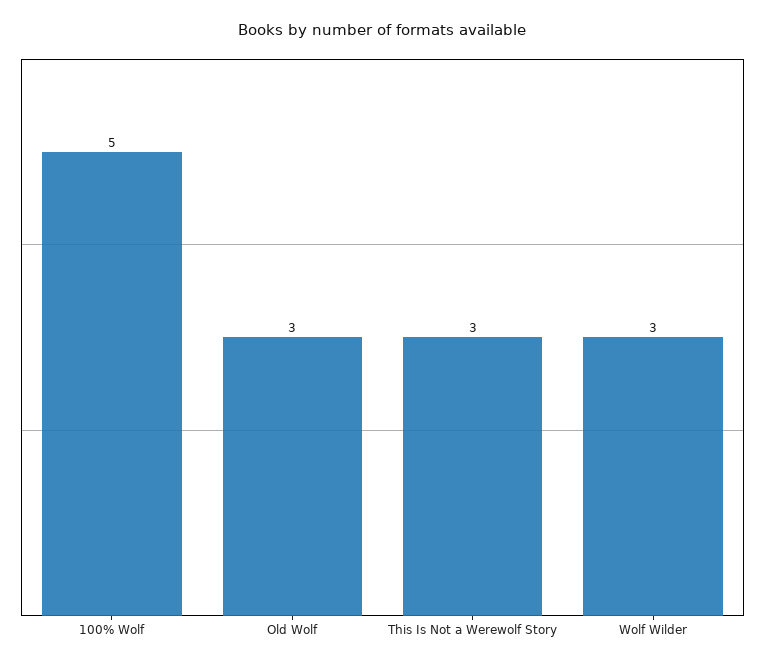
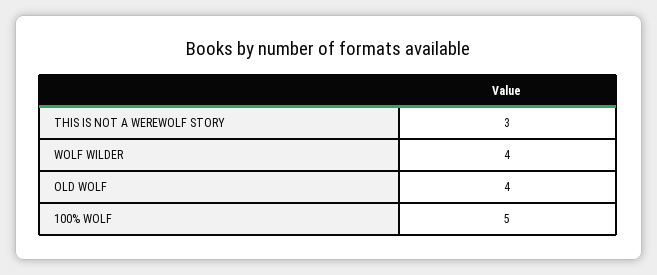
Old Wolf: 3 -> 4
Wolf Wilder: 3 -> 4

